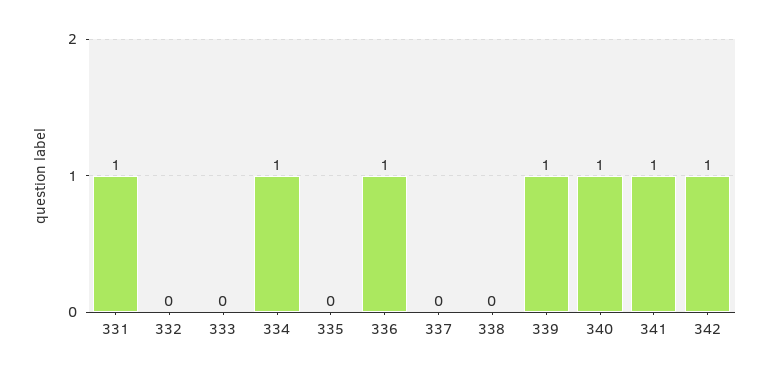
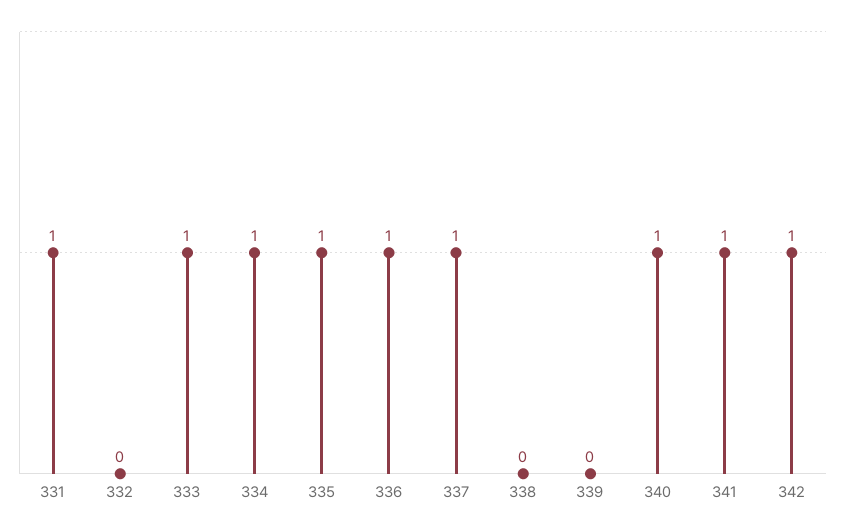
333: 0 -> 1
335: 0 -> 1
337: 0 -> 1
339: 1 -> 0

